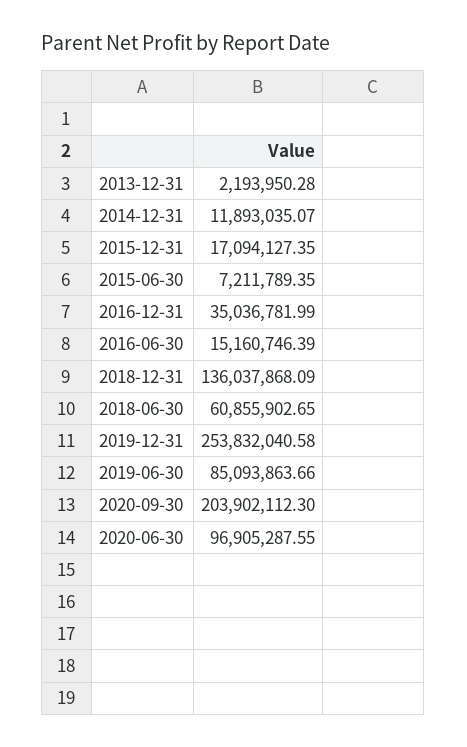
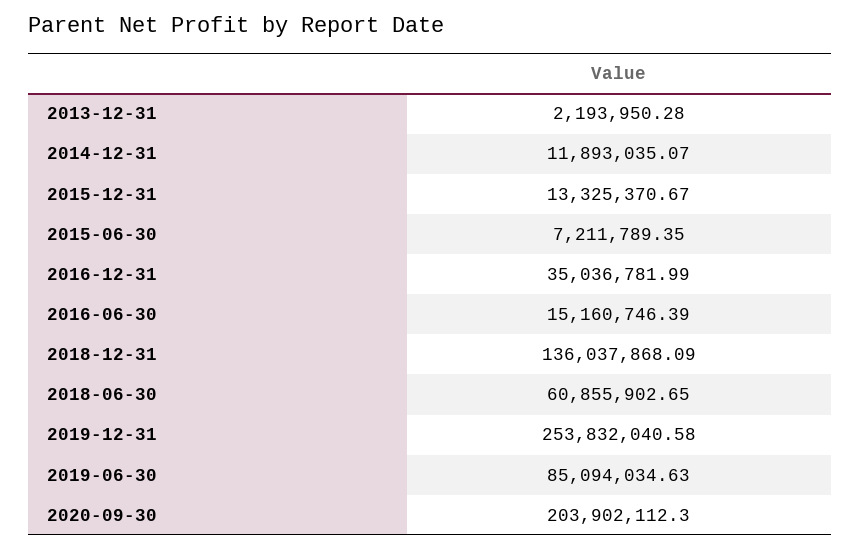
2015-12-31: 17094127.35 -> 13325370.67
2019-06-30: 85093863.66 -> 85094034.63
2020-06-30: 96905287.55 -> none

